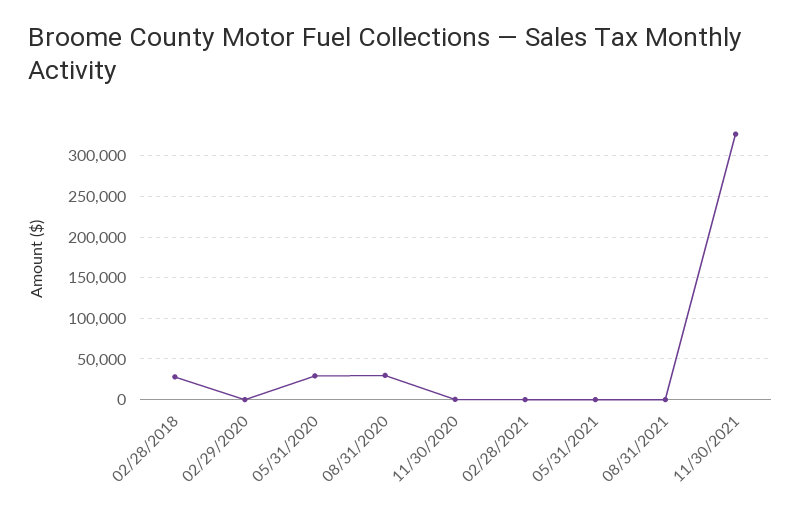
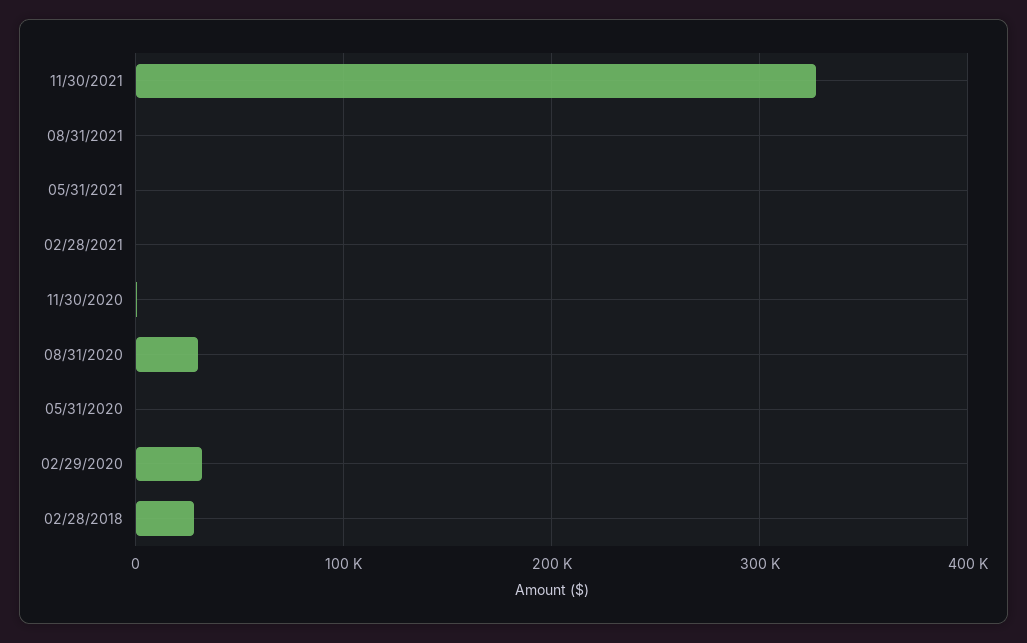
02/29/2020: 0 -> 30000
05/31/2020: 30000 -> 0

